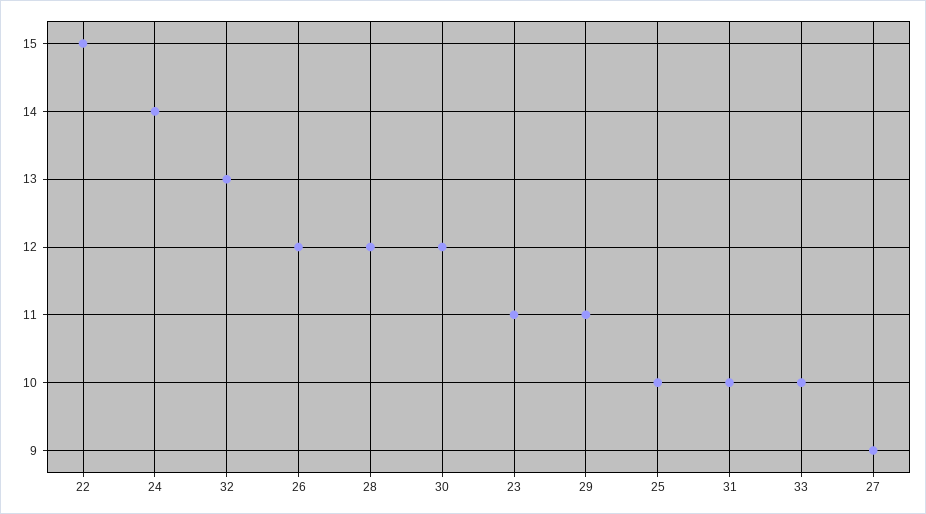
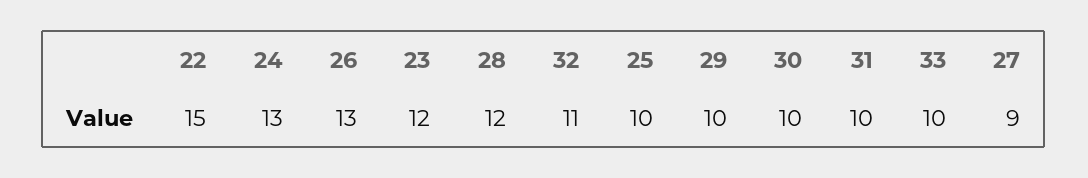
24: 14 -> 13
32: 13 -> 11
26: 12 -> 13
30: 12 -> 10
23: 11 -> 12
29: 11 -> 10

